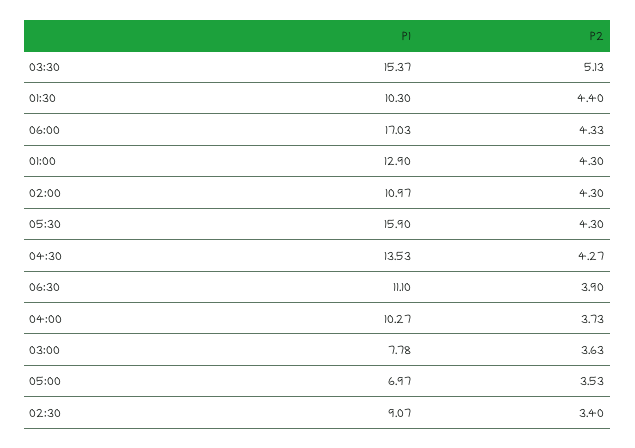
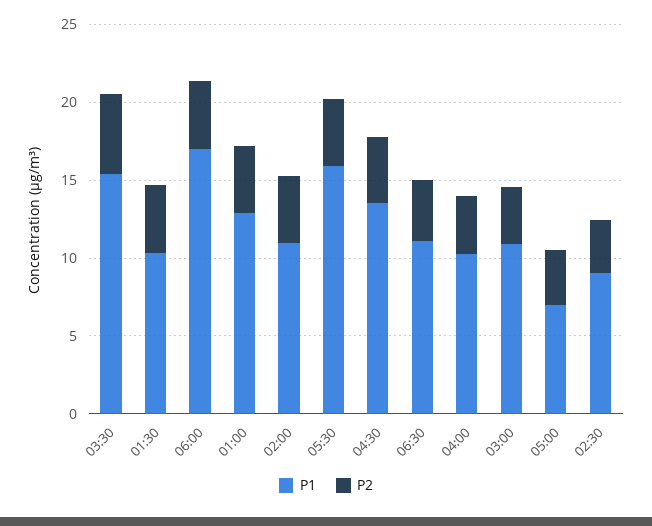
P1, 03:00: 7.78 -> 11

